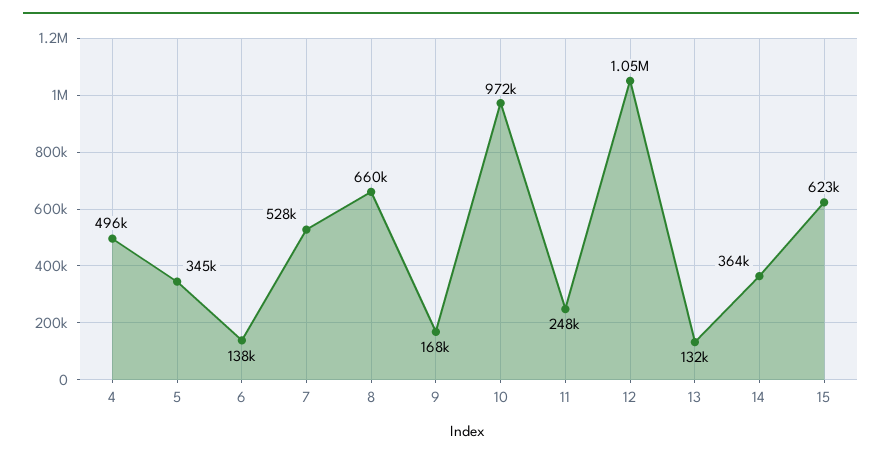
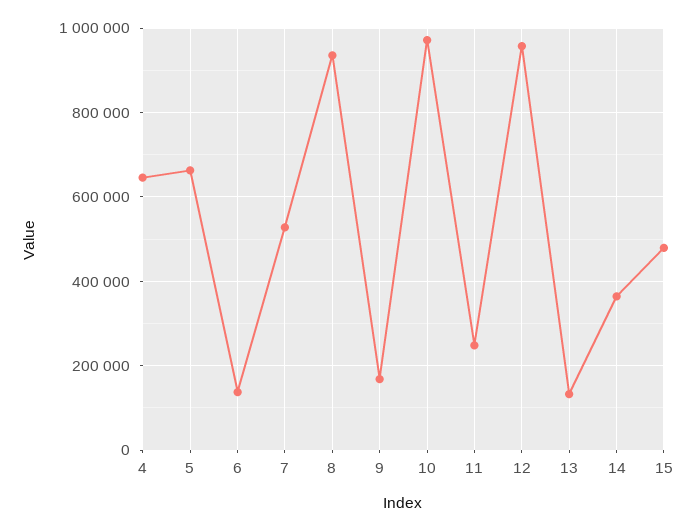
4: 496000 -> 640000
5: 345000 -> 660000
8: 660000 -> 940000
12: 1050000 -> 960000
15: 623000 -> 480000

